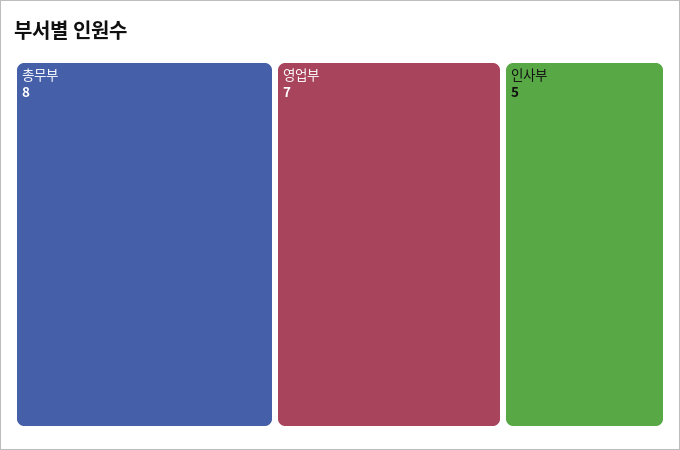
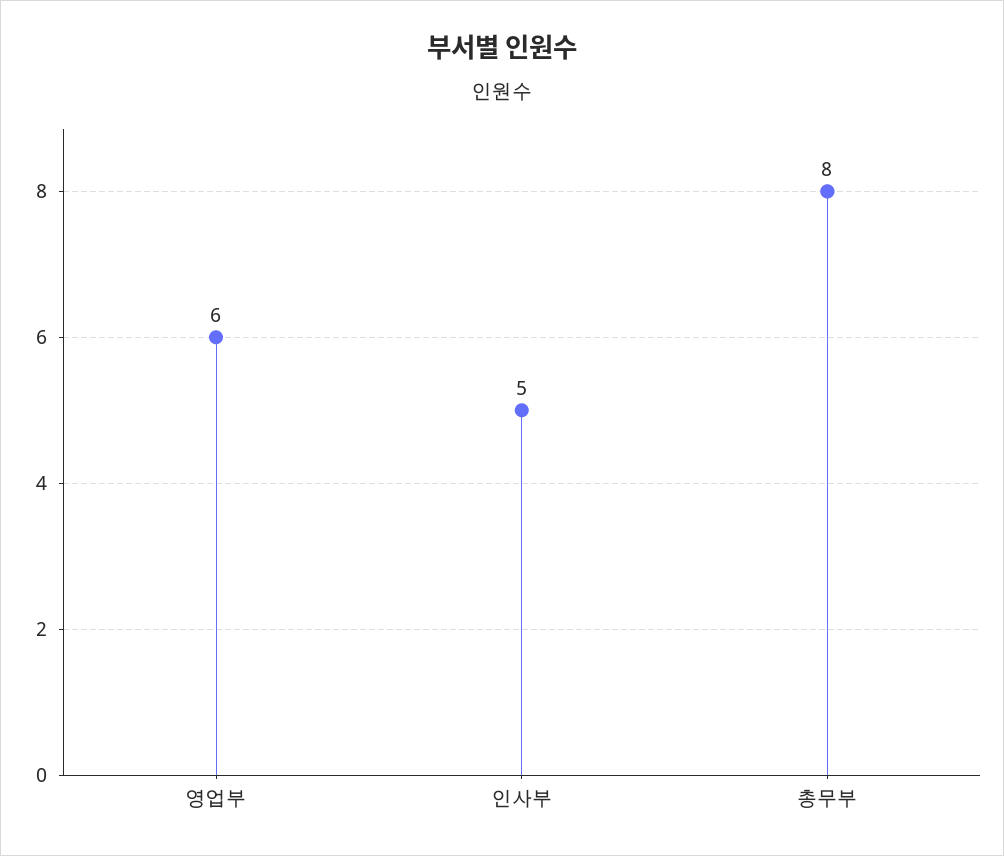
영업부: 7 -> 6

